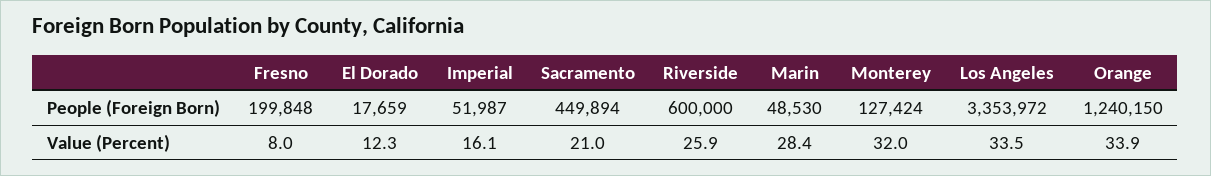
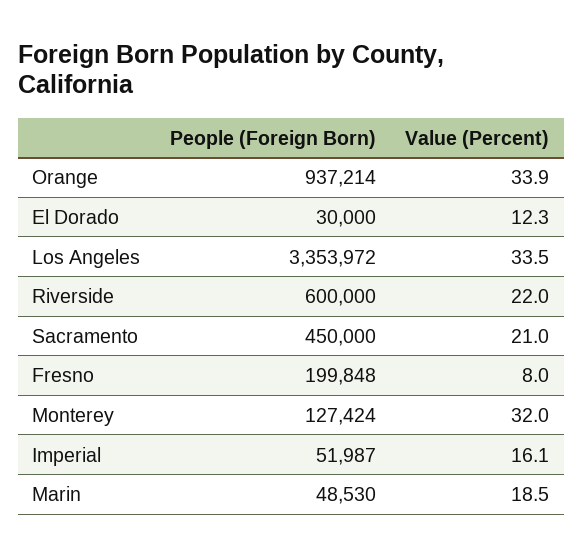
El Dorado, People (Foreign Born): 17659 -> 30000
Sacramento, People (Foreign Born): 449894 -> 450000
Orange, People (Foreign Born): 1240150 -> 937214
Riverside, Value (Percent): 25.9 -> 22
Marin, Value (Percent): 28.4 -> 18.5

